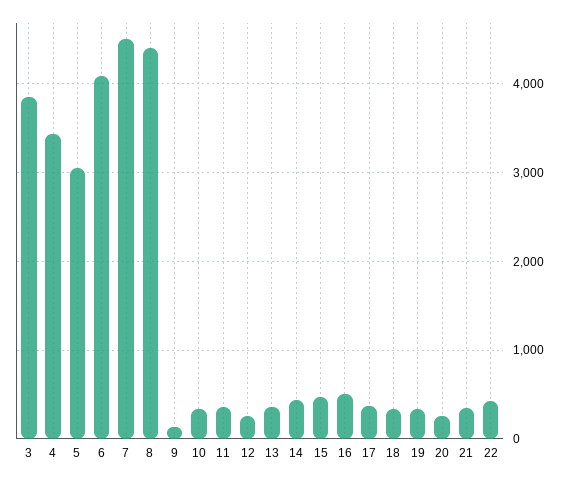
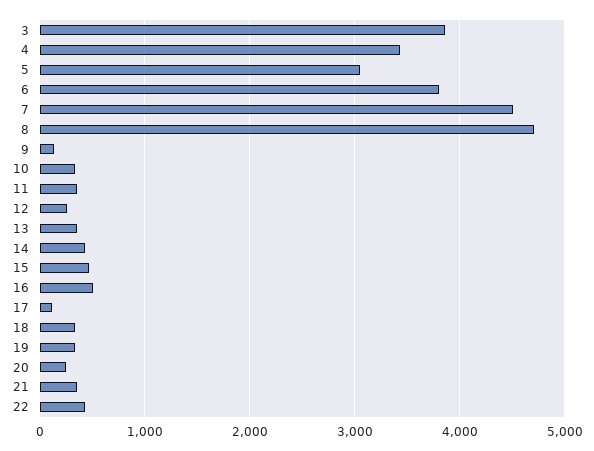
6: 4100 -> 3800
8: 4400 -> 4700
17: 400 -> 100

